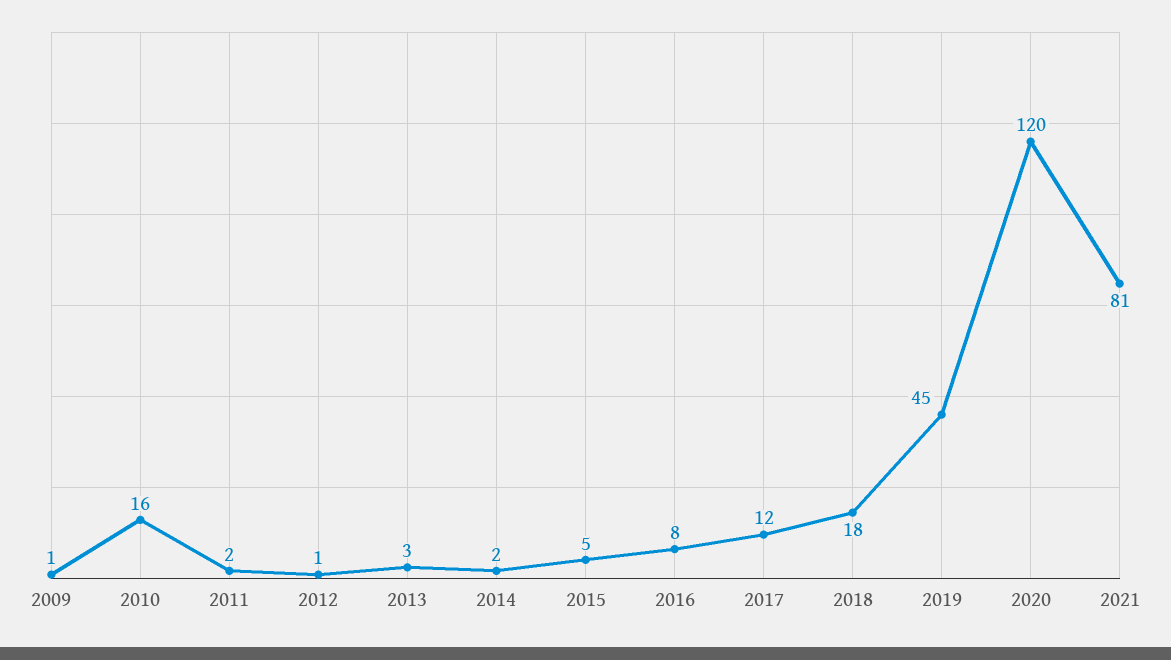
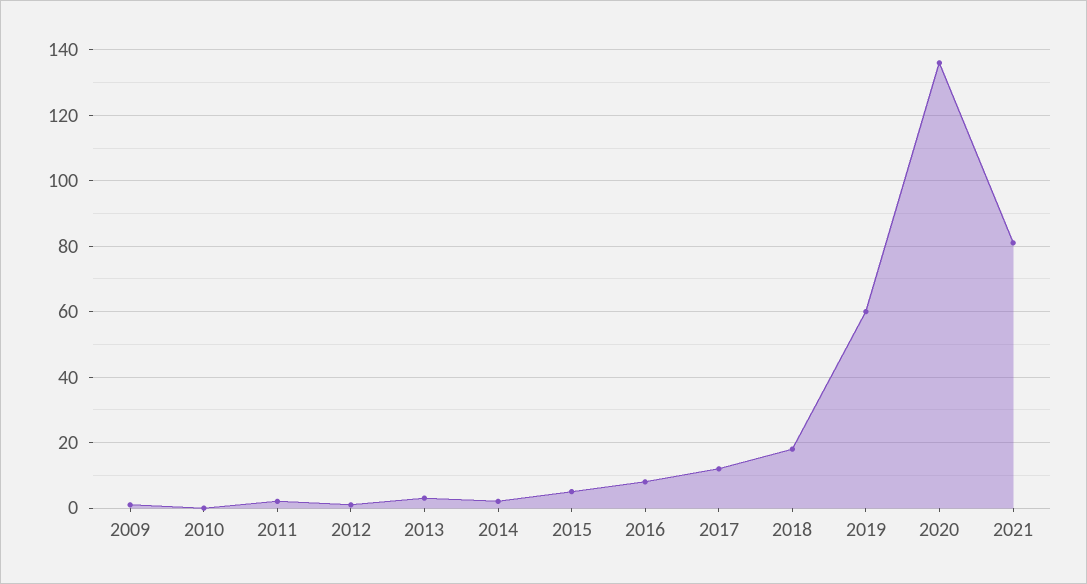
2010: 16 -> 0
2019: 45 -> 60
2020: 120 -> 135

